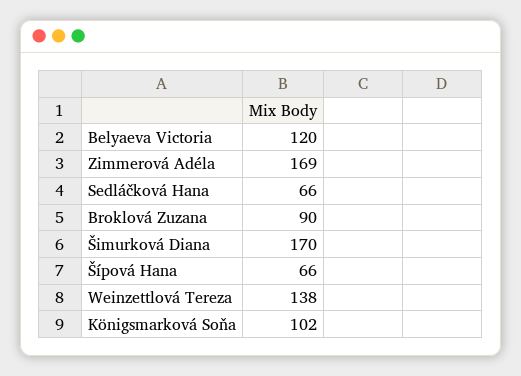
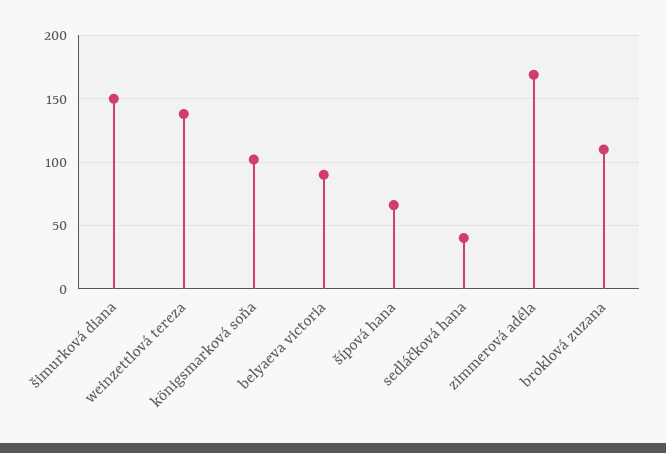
Belyaeva Victoria: 120 -> 90
Sedláčková Hana: 66 -> 40
Broklová Zuzana: 90 -> 110
Šimurková Diana: 170 -> 150

